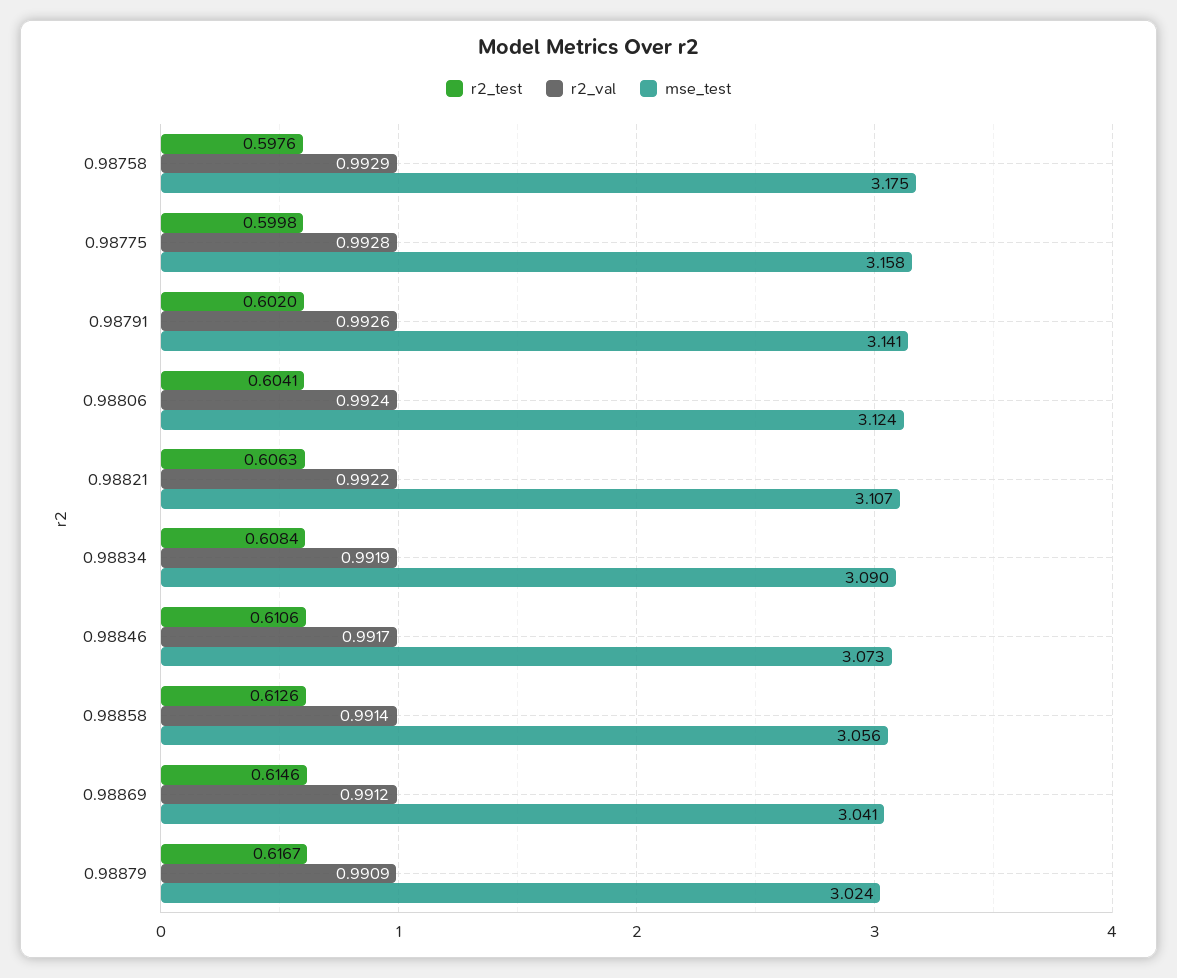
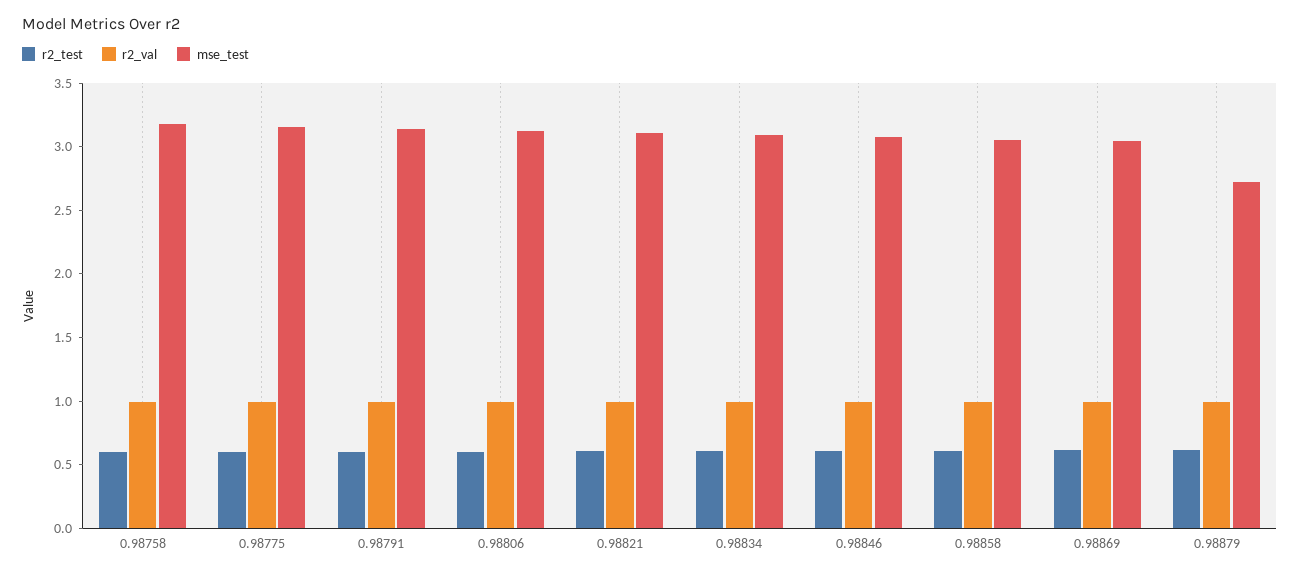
mse_test, 0.98879: 3.024 -> 2.7

